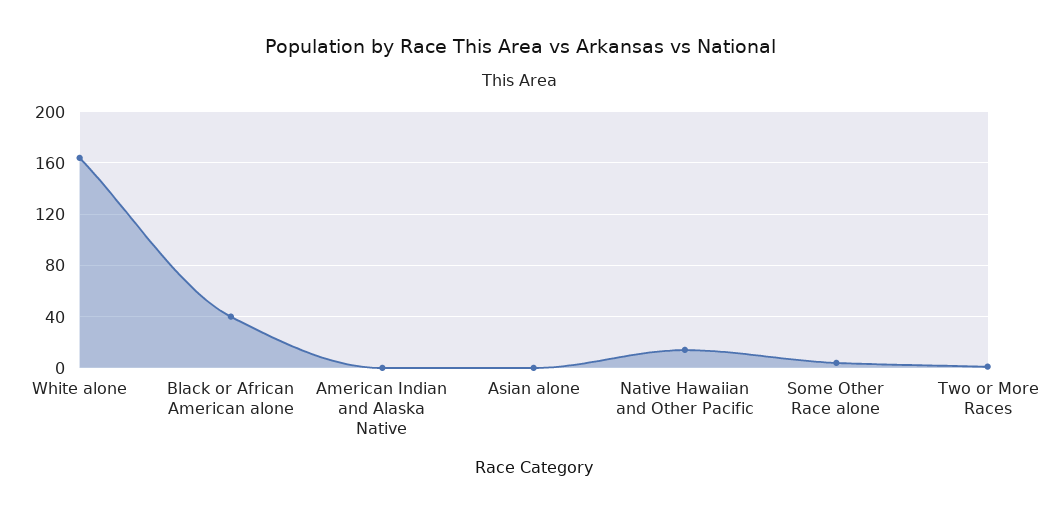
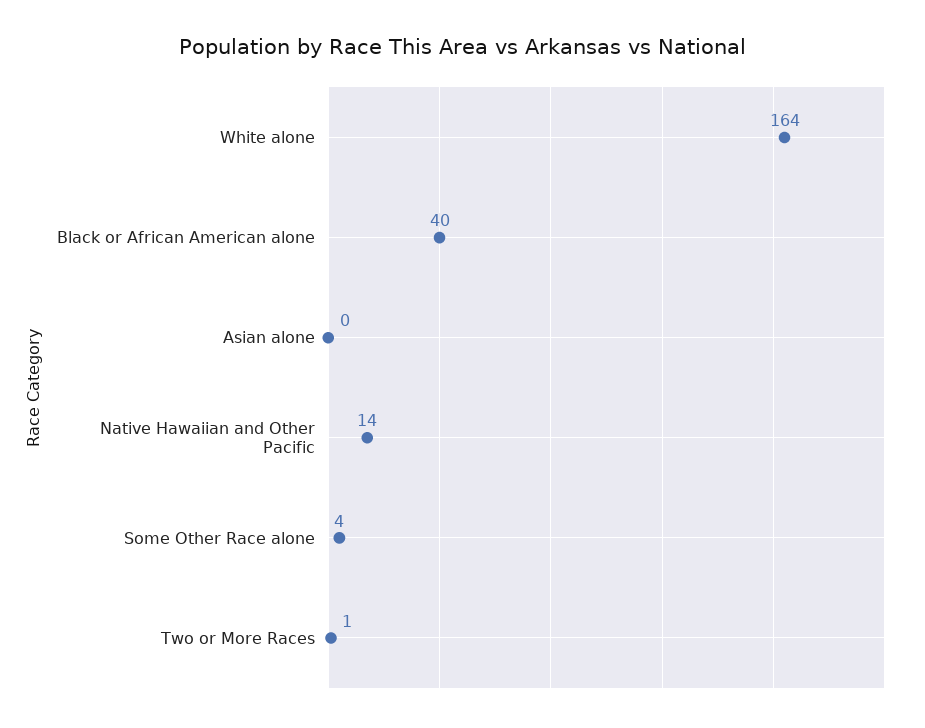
American Indian and Alaska Native: 0 -> none

